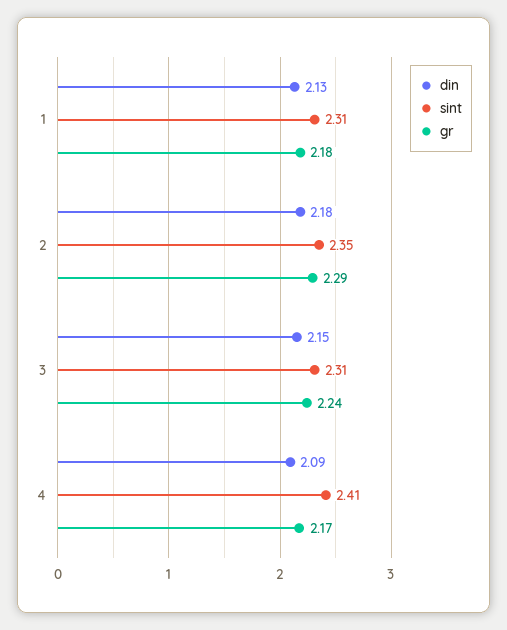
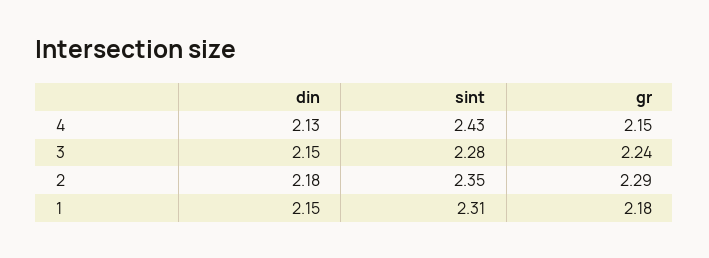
din, 1: 2.13 -> 2.15
sint, 3: 2.31 -> 2.28
din, 4: 2.09 -> 2.13
sint, 4: 2.41 -> 2.43
gr, 4: 2.17 -> 2.15

